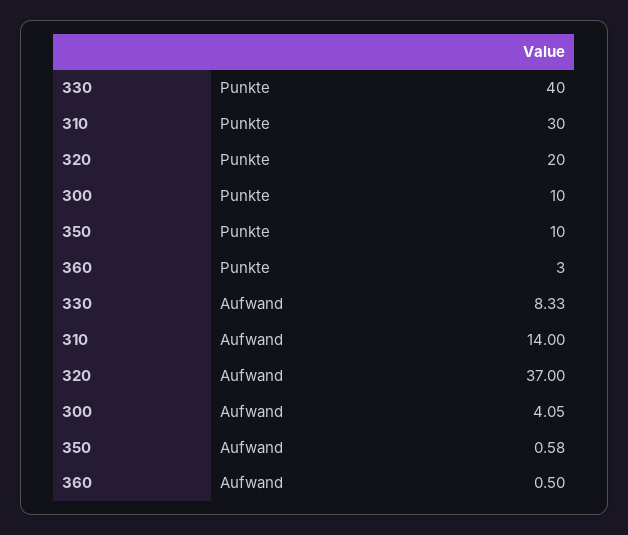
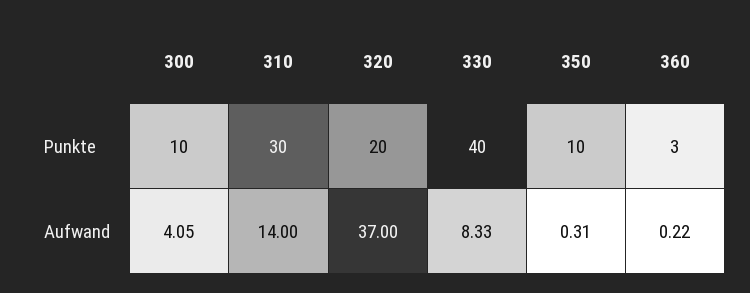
350, Aufwand: 0.58 -> 0.31
360, Aufwand: 0.5 -> 0.22

